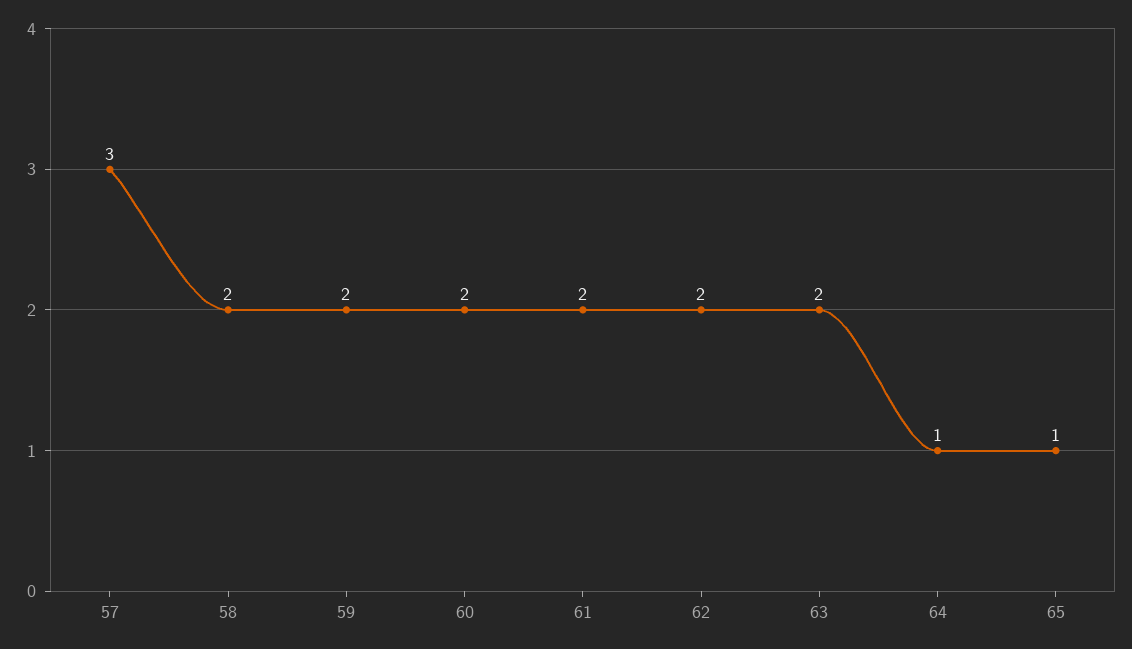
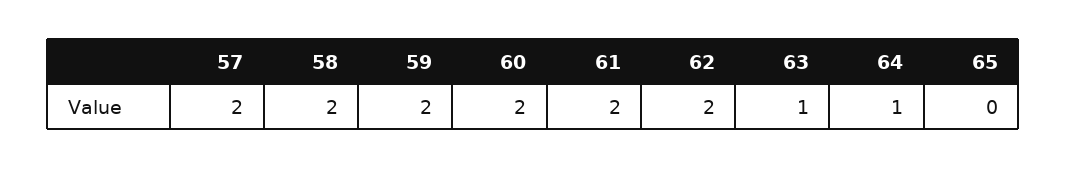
57: 3 -> 2
63: 2 -> 1
65: 1 -> 0

